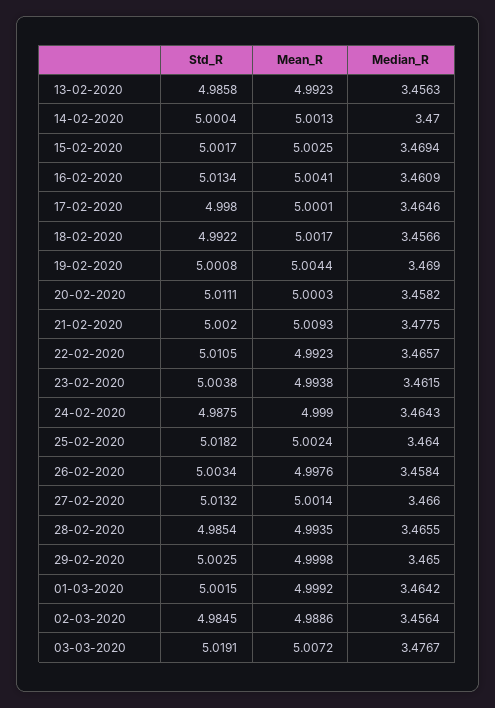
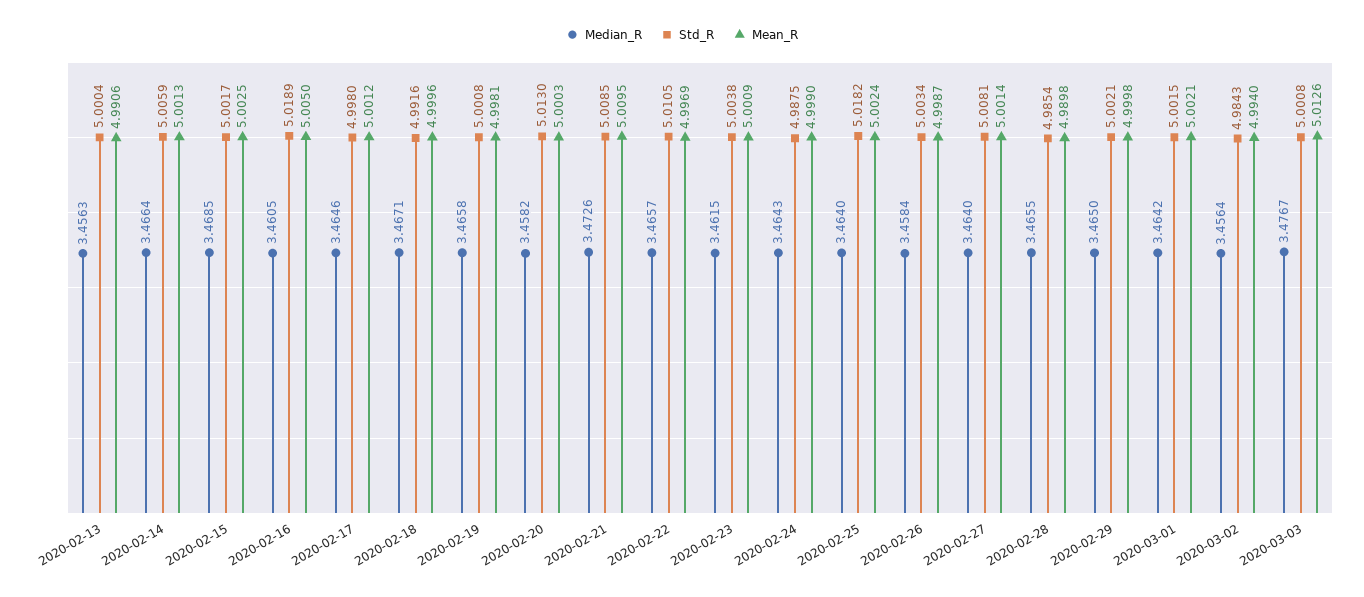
Std_R, 13-02-2020: 4.9858 -> 5.0004
Mean_R, 13-02-2020: 4.9923 -> 4.9906
Std_R, 14-02-2020: 5.0004 -> 5.0059
Median_R, 14-02-2020: 3.47 -> 3.4664
Median_R, 15-02-2020: 3.4694 -> 3.4685
Std_R, 16-02-2020: 5.0134 -> 5.0189
Mean_R, 16-02-2020: 5.0041 -> 5.005
Median_R, 16-02-2020: 3.4609 -> 3.4605
Mean_R, 17-02-2020: 5.0001 -> 5.0012
Std_R, 18-02-2020: 4.9922 -> 4.9916
Mean_R, 18-02-2020: 5.0017 -> 4.9996
Median_R, 18-02-2020: 3.4566 -> 3.4671
Mean_R, 19-02-2020: 5.0044 -> 4.9981
Median_R, 19-02-2020: 3.469 -> 3.4658
Std_R, 20-02-2020: 5.0111 -> 5.013
Std_R, 21-02-2020: 5.002 -> 5.0085
Mean_R, 21-02-2020: 5.0093 -> 5.0095
Median_R, 21-02-2020: 3.4775 -> 3.4726
Mean_R, 22-02-2020: 4.9923 -> 4.9969
Mean_R, 23-02-2020: 4.9938 -> 5.0009
Mean_R, 26-02-2020: 4.9976 -> 4.9987
Std_R, 27-02-2020: 5.0132 -> 5.0081
Median_R, 27-02-2020: 3.466 -> 3.464
Mean_R, 28-02-2020: 4.9935 -> 4.9898
Std_R, 29-02-2020: 5.0025 -> 5.0021
Mean_R, 01-03-2020: 4.9992 -> 5.0021
Std_R, 02-03-2020: 4.9845 -> 4.9843
Mean_R, 02-03-2020: 4.9886 -> 4.994
Std_R, 03-03-2020: 5.0191 -> 5.0008
Mean_R, 03-03-2020: 5.0072 -> 5.0126

